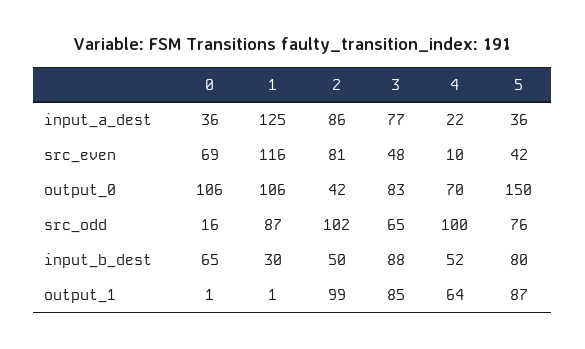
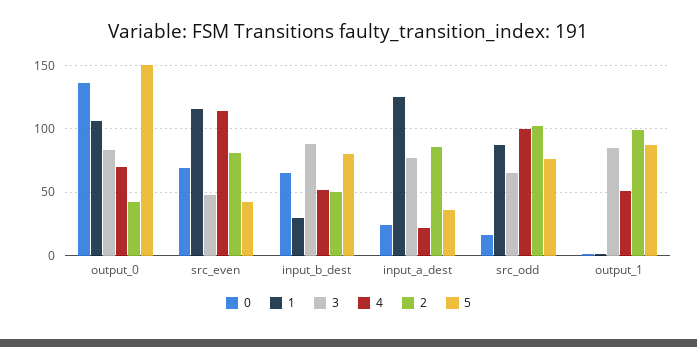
0, input_a_dest: 36 -> 25
4, src_even: 10 -> 115
0, output_0: 106 -> 135
4, output_1: 64 -> 50

